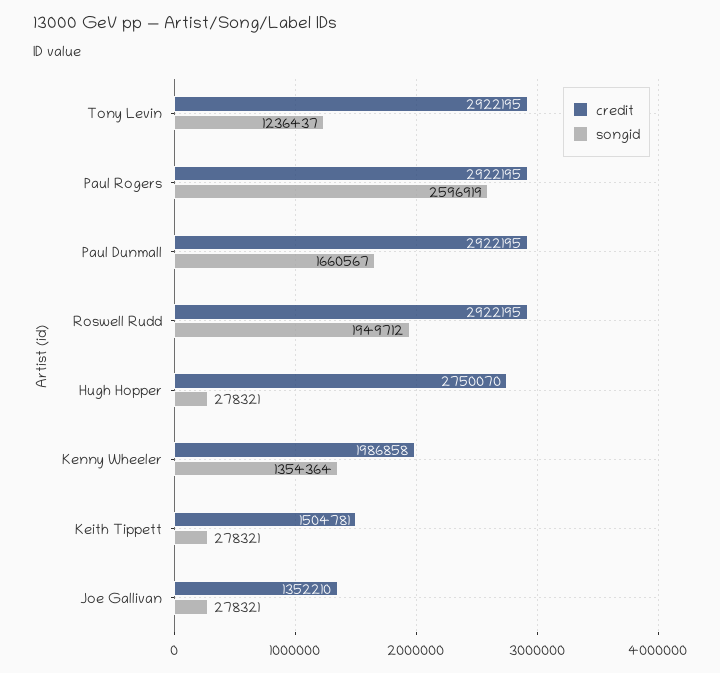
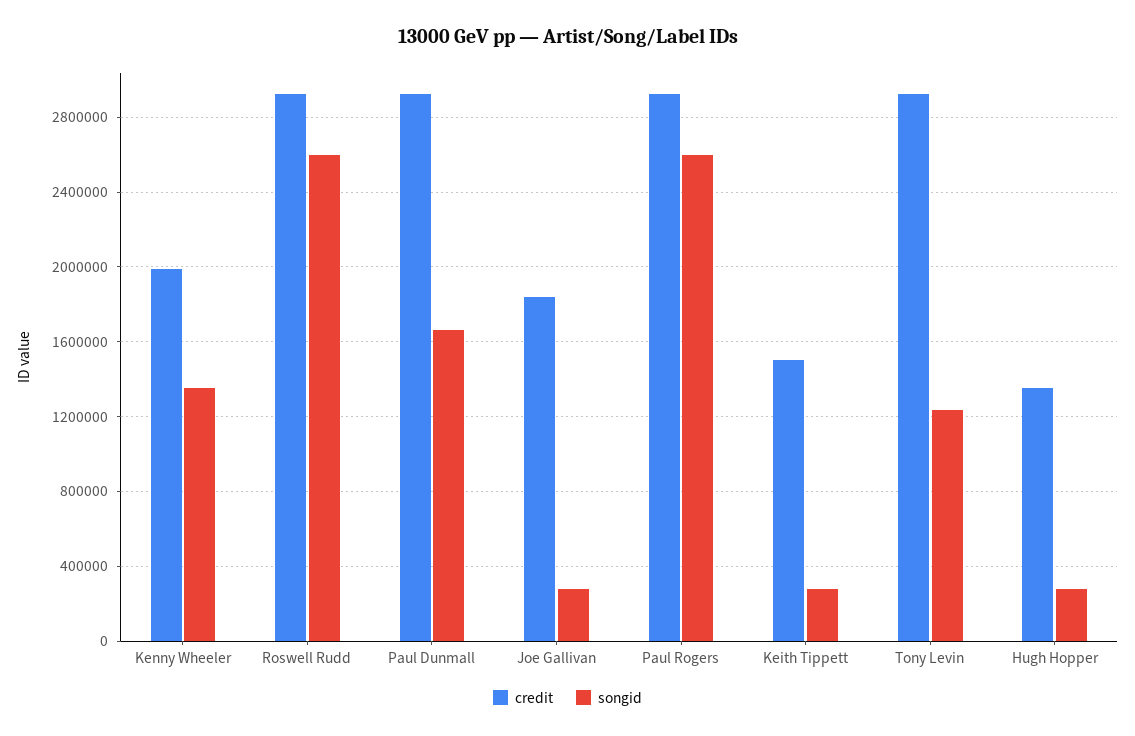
songid, Roswell Rudd: 1949712 -> 2600000
credit, Hugh Hopper: 2750070 -> 1350000
credit, Joe Gallivan: 1352210 -> 1850000

